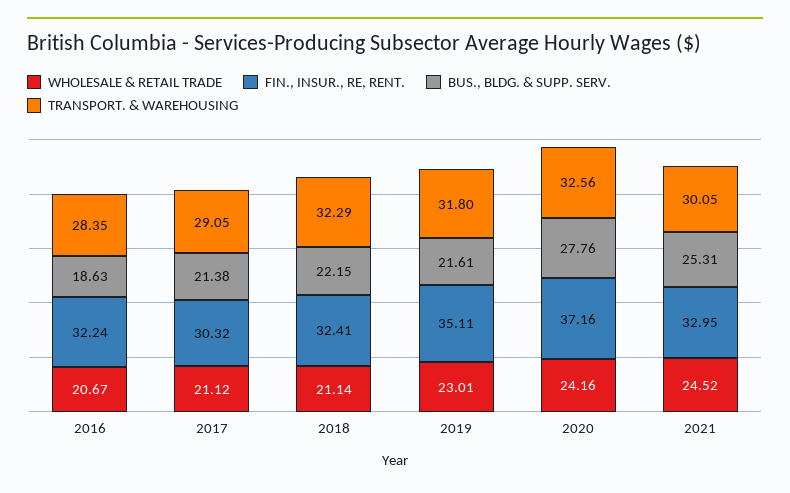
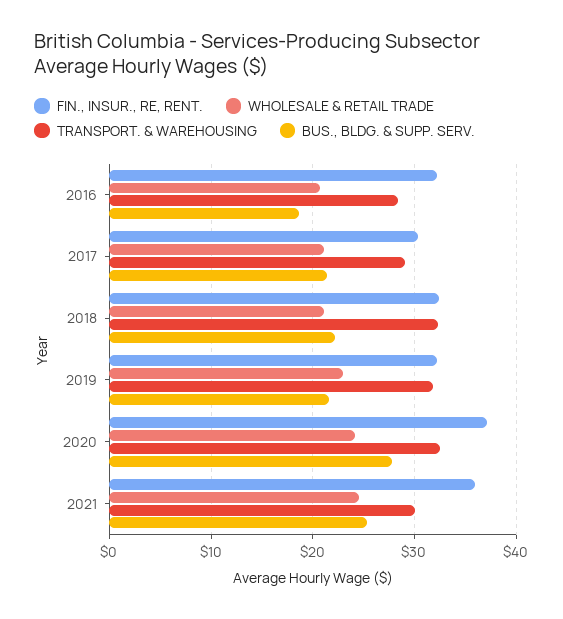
FIN., INSUR., RE, RENT., 2019: 35.11 -> 32
FIN., INSUR., RE, RENT., 2021: 32.95 -> 36

